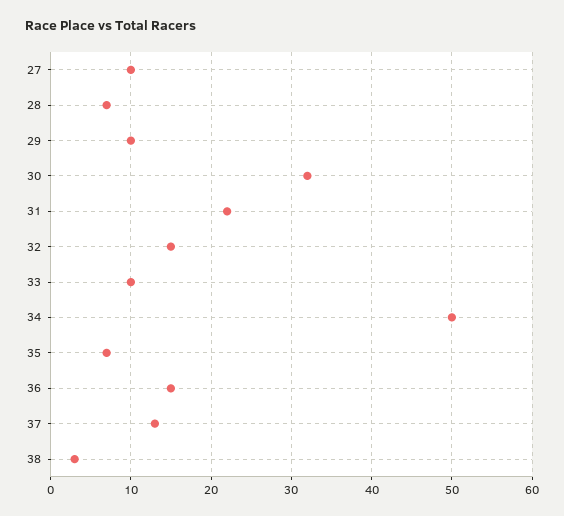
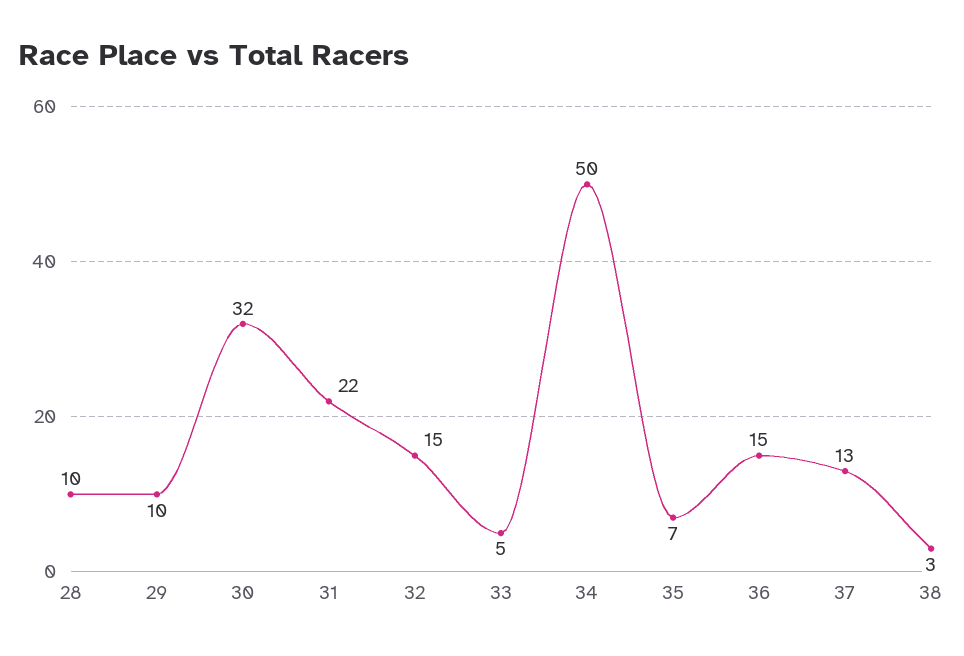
27: 10 -> none
28: 7 -> 10
33: 10 -> 5

